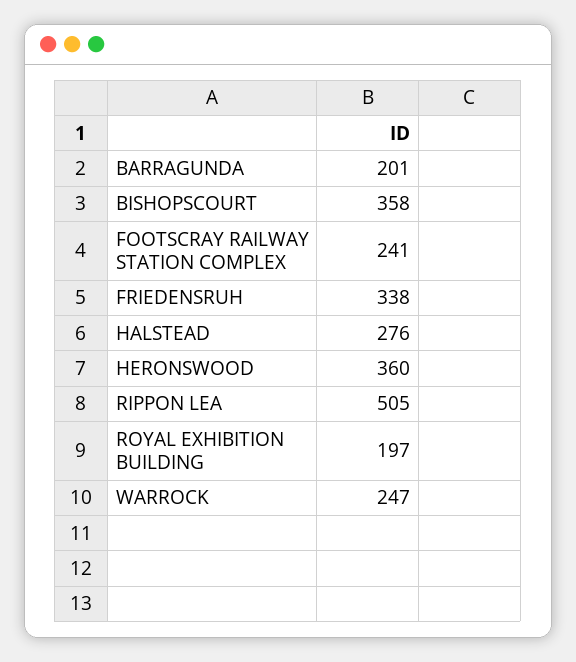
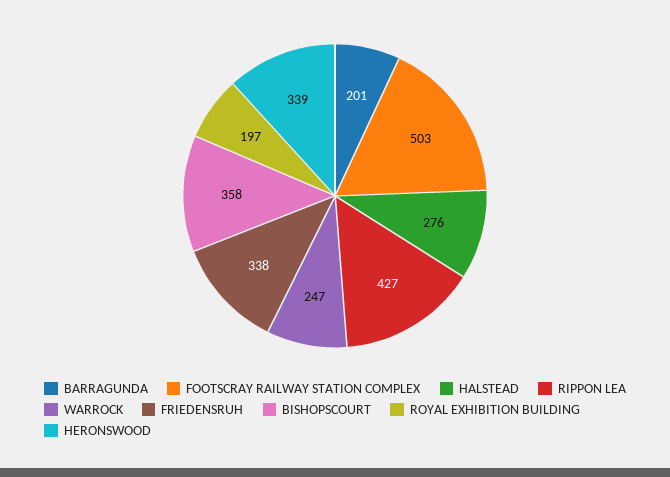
FOOTSCRAY RAILWAY STATION COMPLEX: 241 -> 503
HERONSWOOD: 360 -> 339
RIPPON LEA: 505 -> 427

